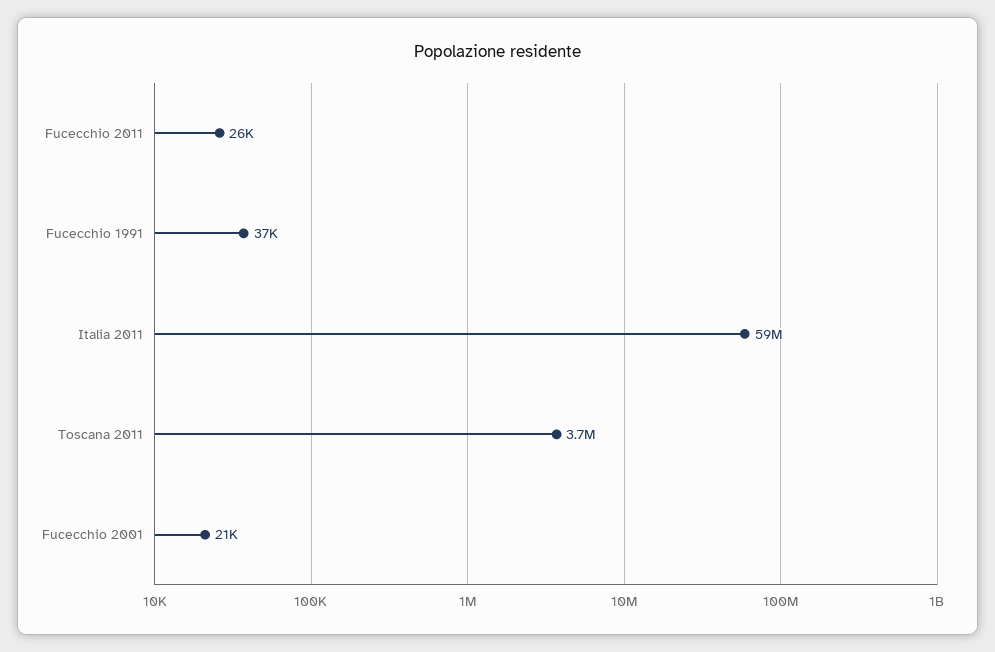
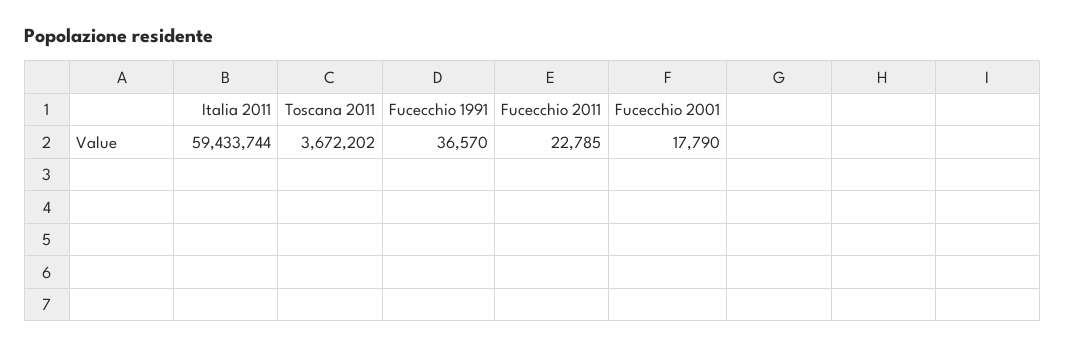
Fucecchio 2011: 26000 -> 22785
Fucecchio 2001: 21000 -> 17790

